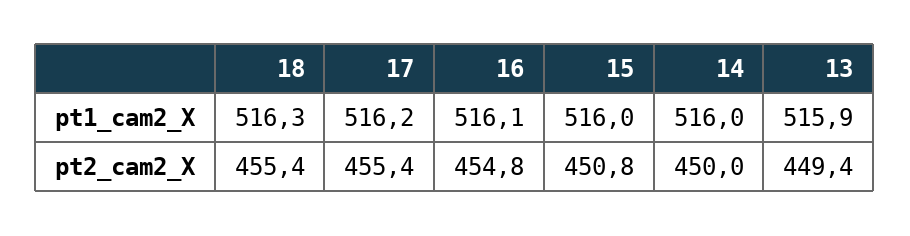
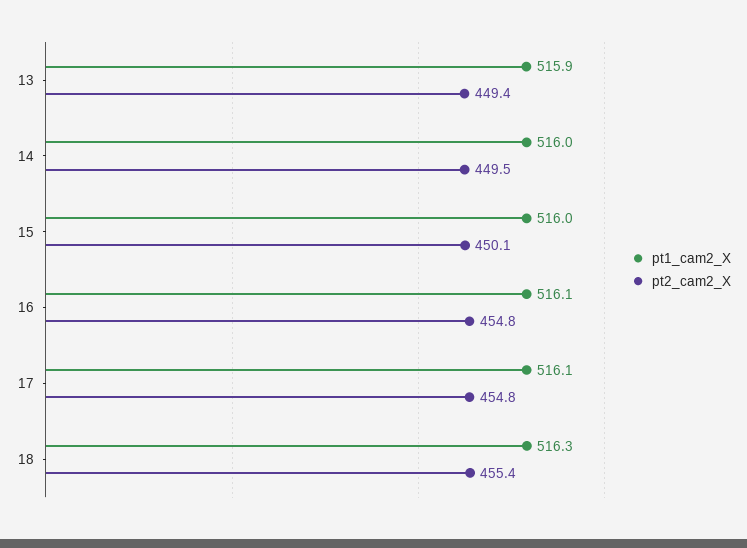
pt1_cam2_X, 17: 516.2 -> 516.1
pt2_cam2_X, 17: 455.4 -> 454.8
pt2_cam2_X, 15: 450.8 -> 450.1
pt2_cam2_X, 14: 450 -> 449.5

